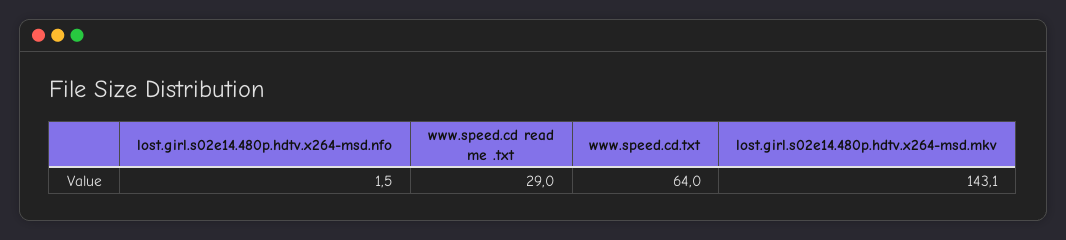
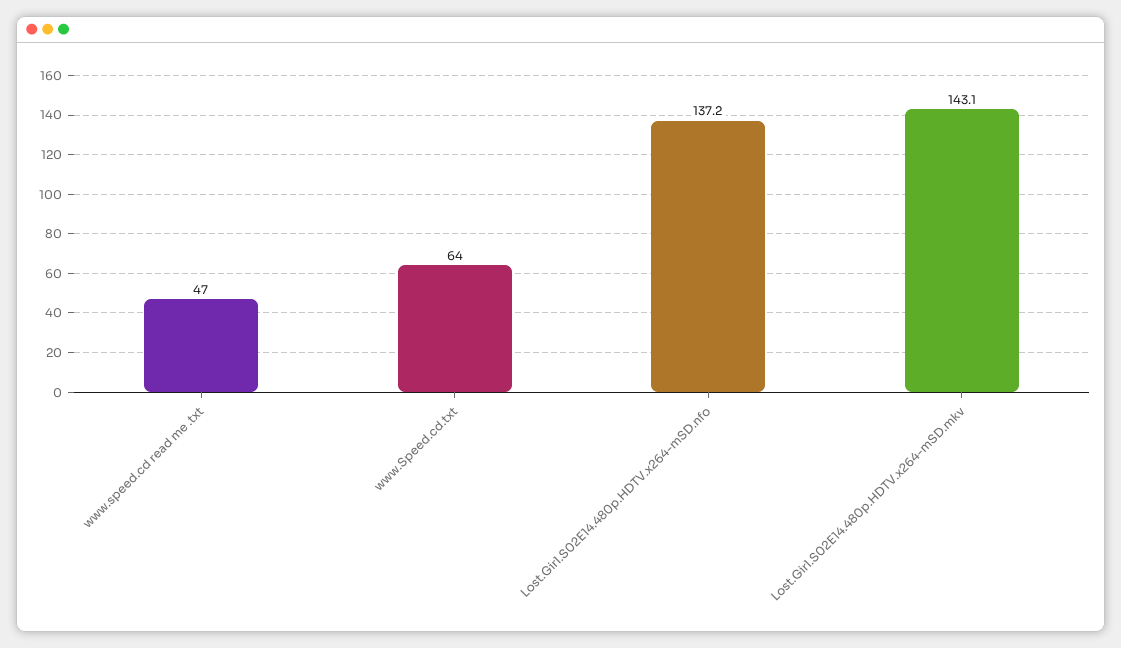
lost.girl.s02e14.480p.hdtv.x264-msd.nfo: 1.5 -> 137.2
www.speed.cd read me .txt: 29 -> 47

